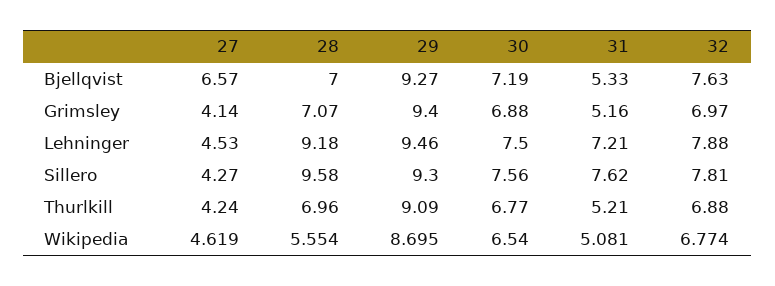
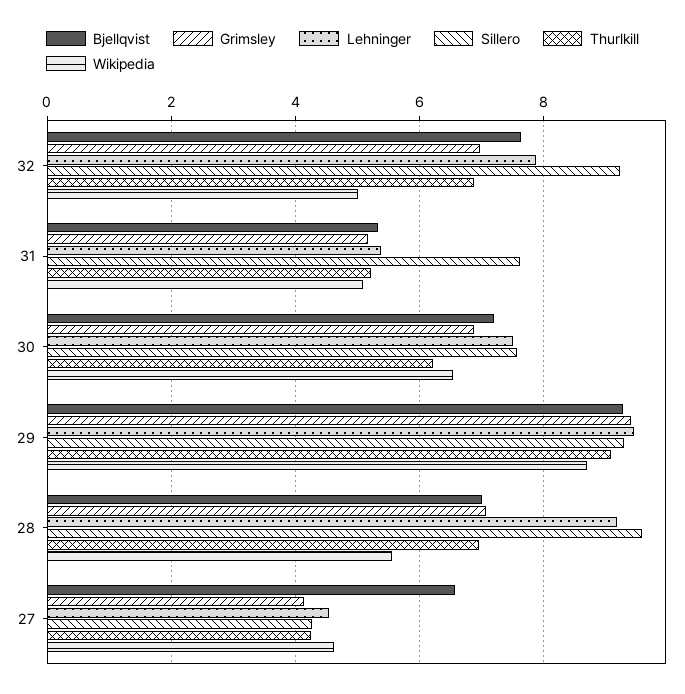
Lehninger, 31: 7.21 -> 5.4
Sillero, 32: 7.81 -> 9.2
Thurlkill, 30: 6.77 -> 6.2
Wikipedia, 32: 6.774 -> 5

